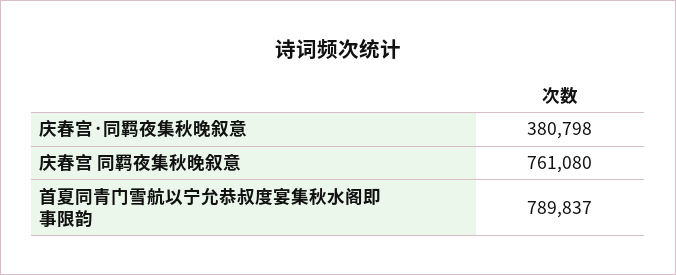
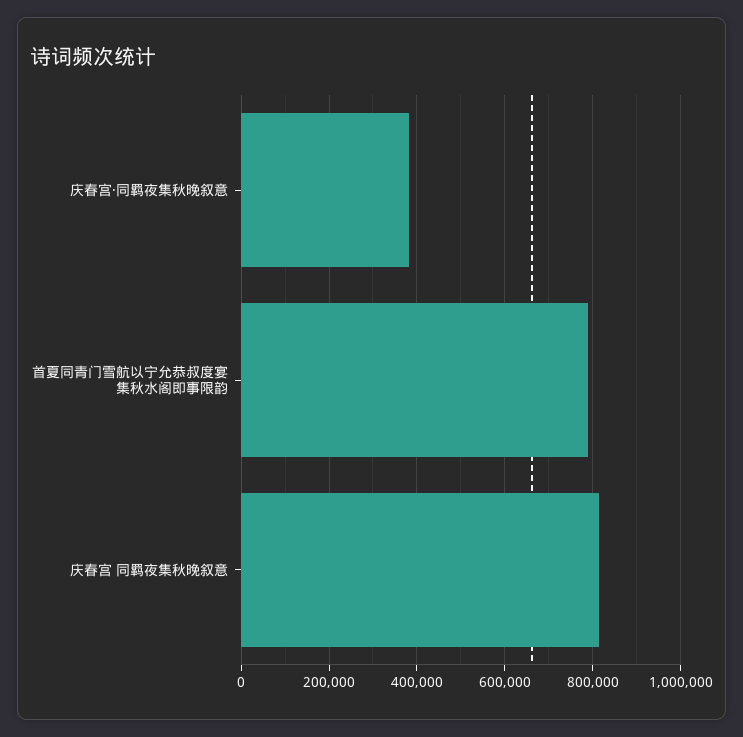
庆春宫 同羁夜集秋晚叙意: 761080 -> 820000

